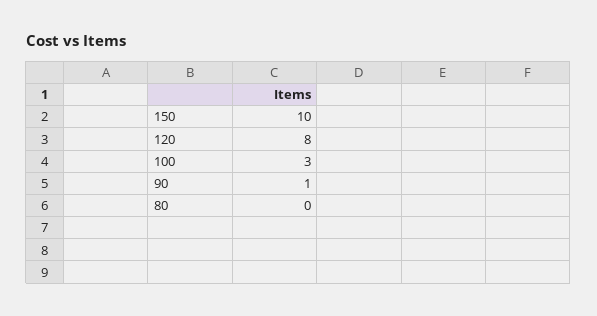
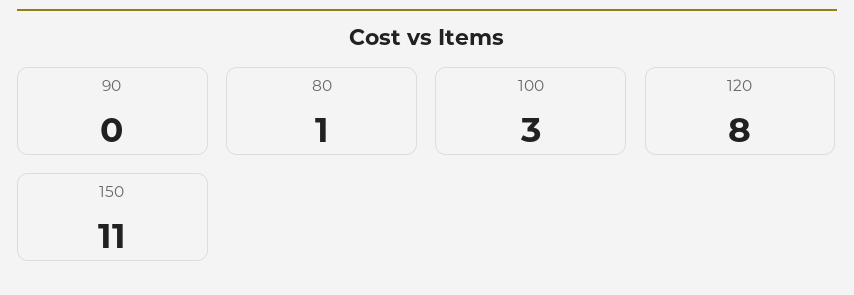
150: 10 -> 11
90: 1 -> 0
80: 0 -> 1

